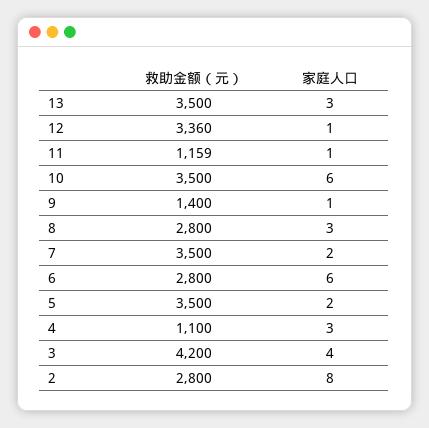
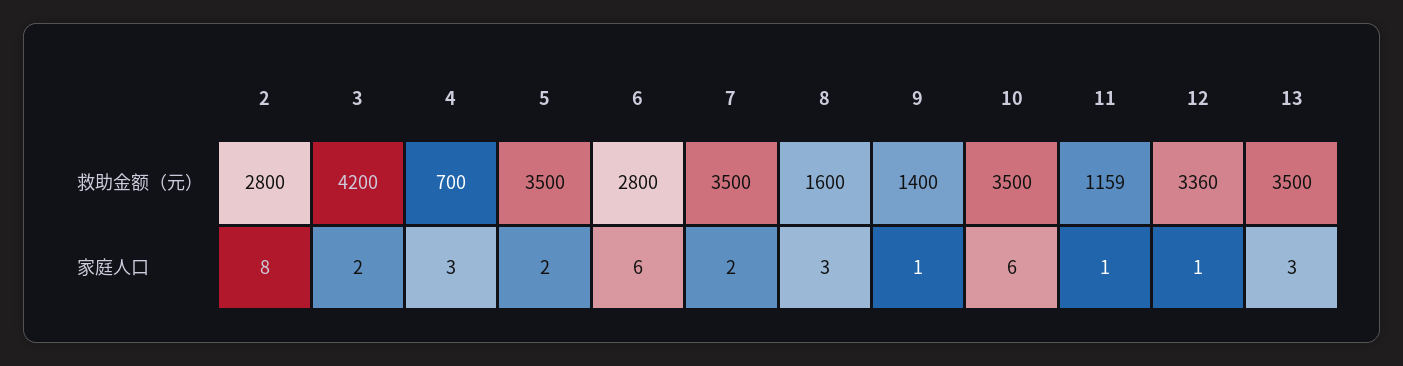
救助金额（元）, 8: 2800 -> 1600
救助金额（元）, 4: 1100 -> 700
家庭人口, 3: 4 -> 2

